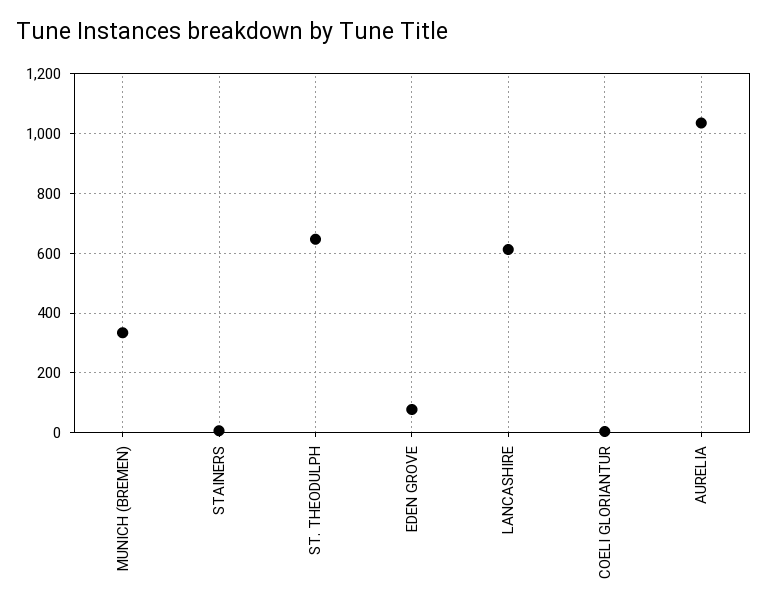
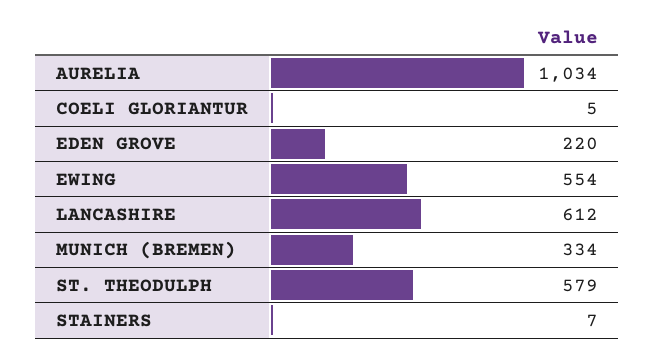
ST. THEODULPH: 650 -> 579
EDEN GROVE: 75 -> 220
EWING: none -> 554

